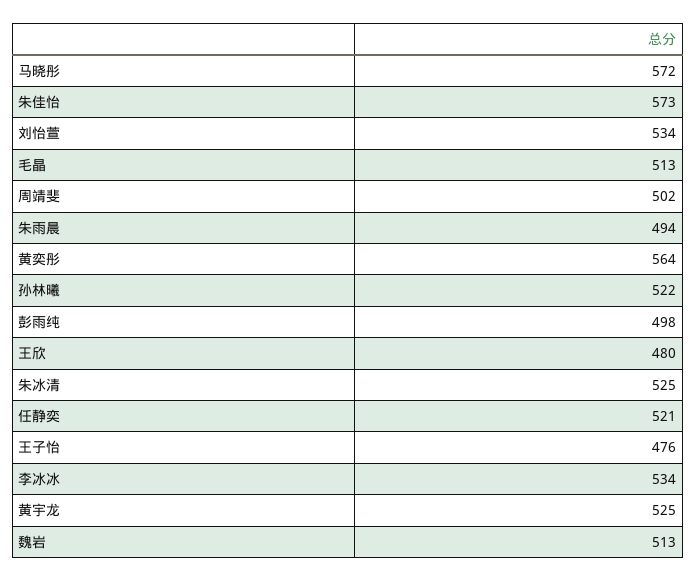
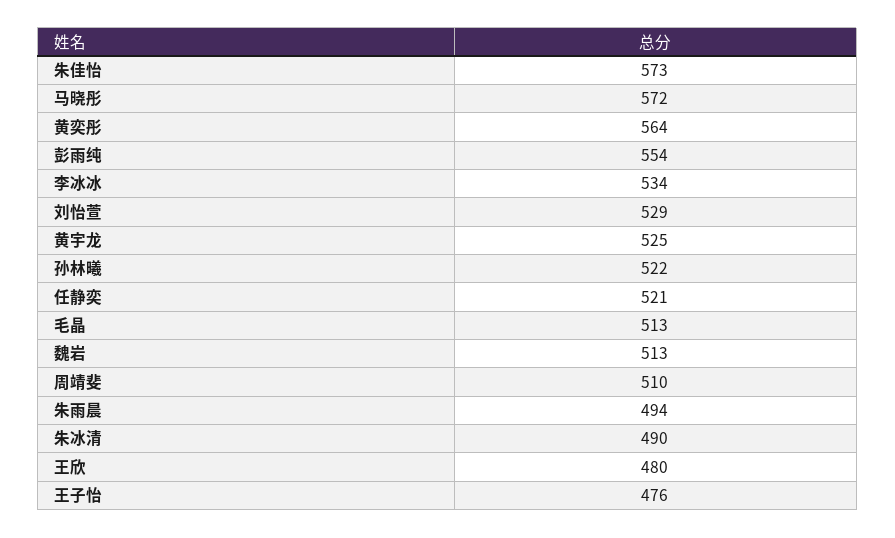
刘怡萱: 534 -> 529
周靖斐: 502 -> 510
彭雨纯: 498 -> 554
朱冰清: 525 -> 490

